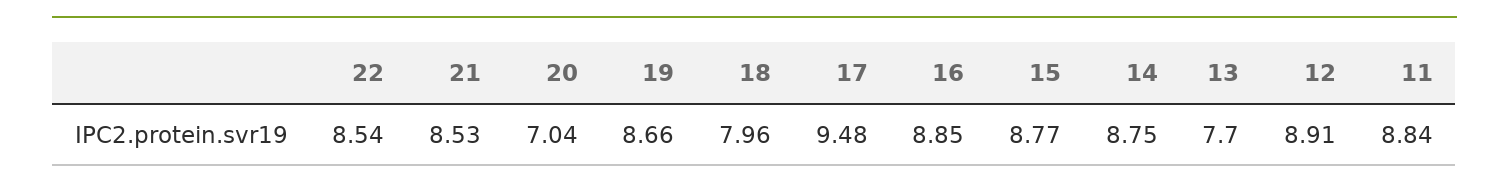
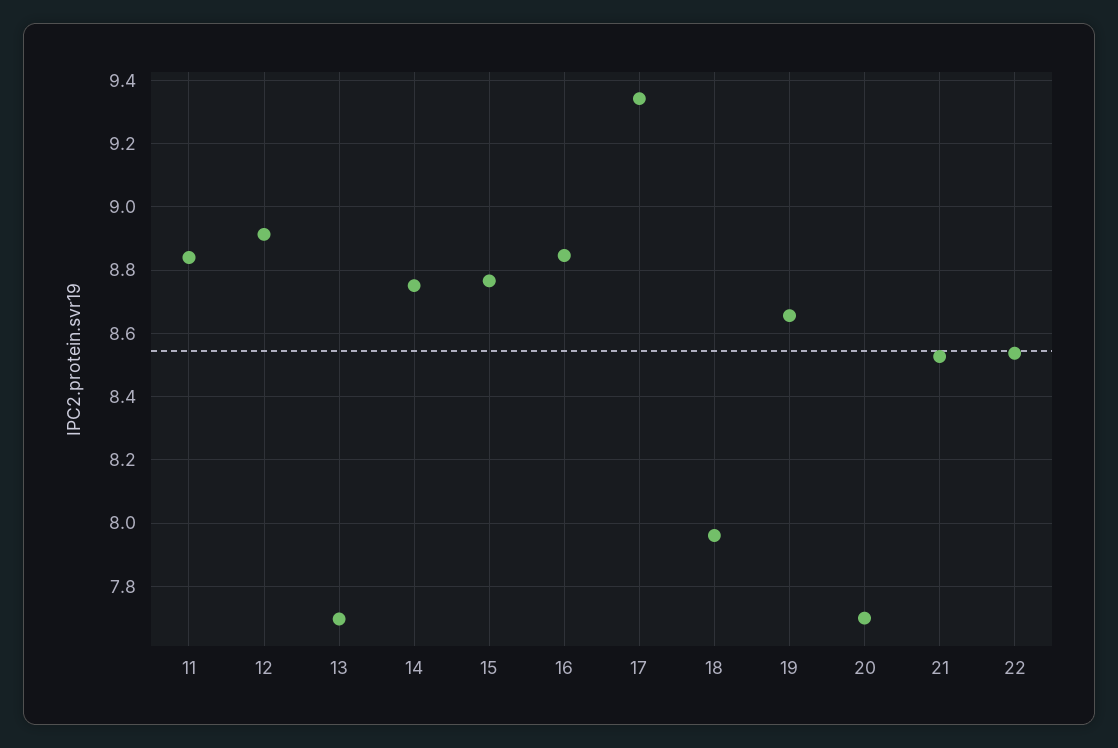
20: 7.04 -> 7.7
17: 9.48 -> 9.34

